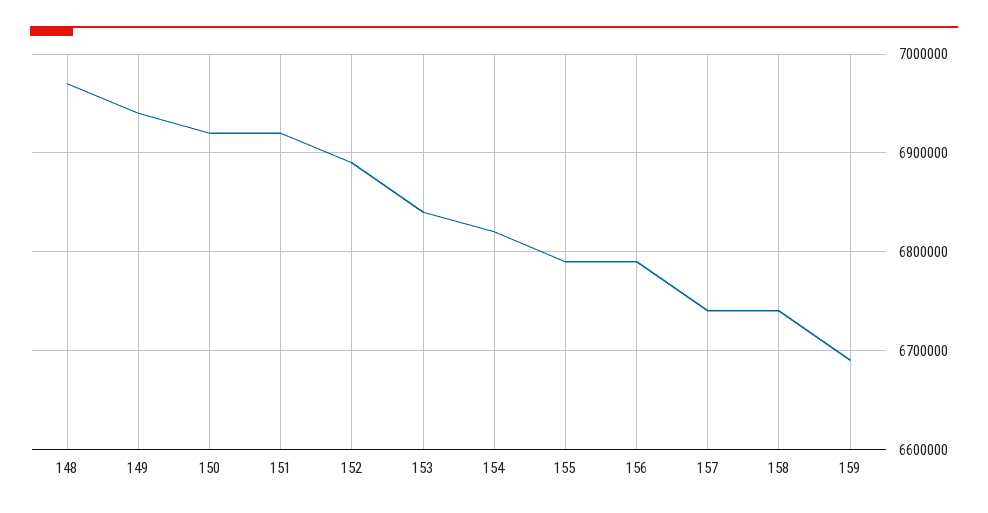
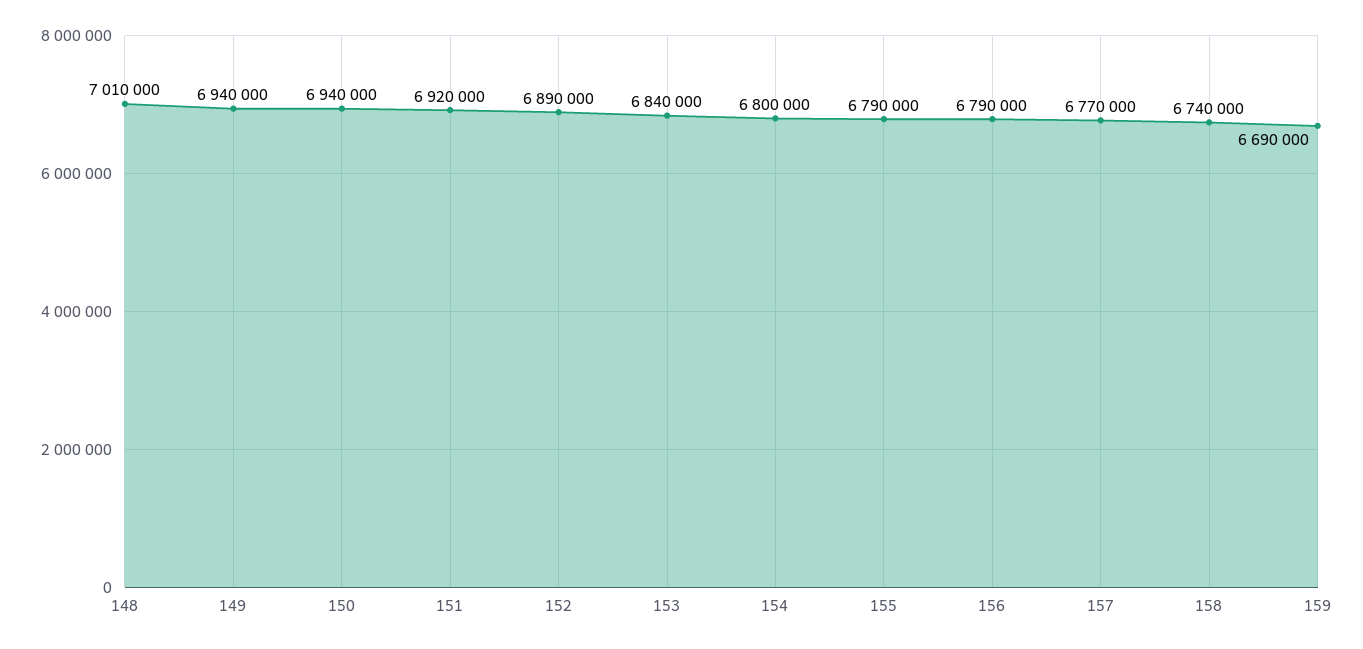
148: 6970000 -> 7010000
150: 6920000 -> 6940000
154: 6820000 -> 6800000
157: 6740000 -> 6770000

